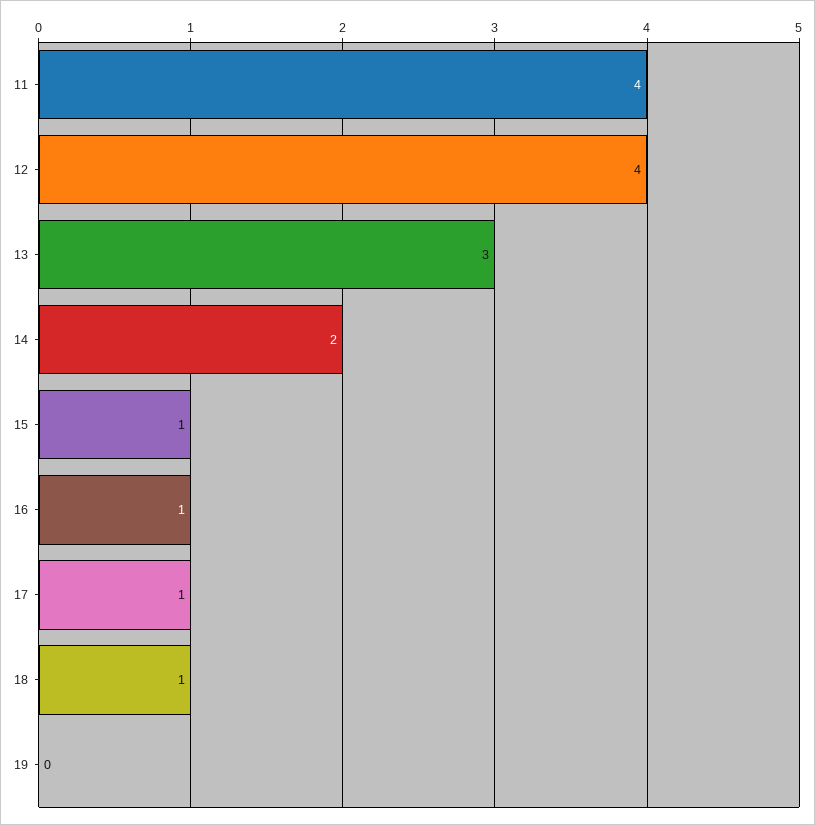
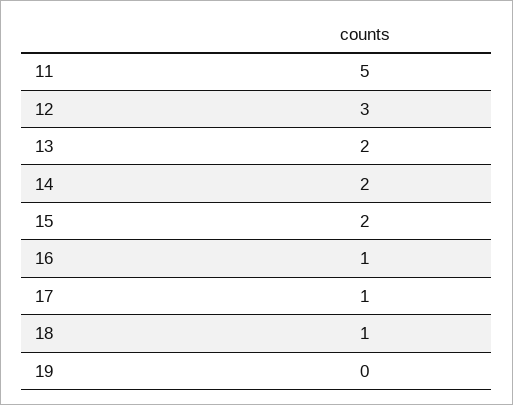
11: 4 -> 5
12: 4 -> 3
13: 3 -> 2
15: 1 -> 2

